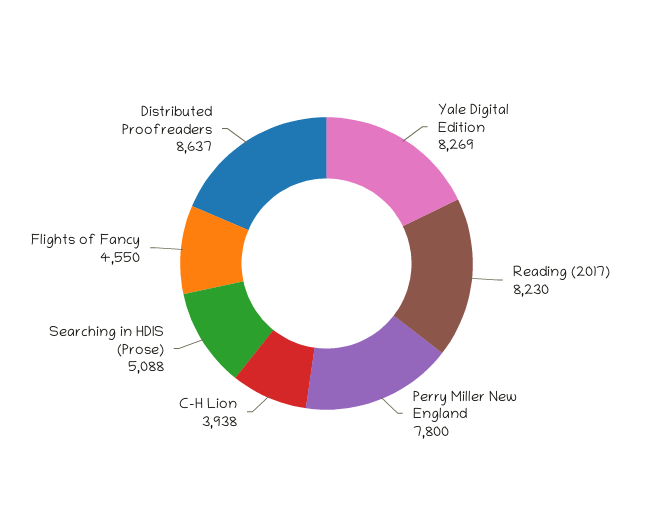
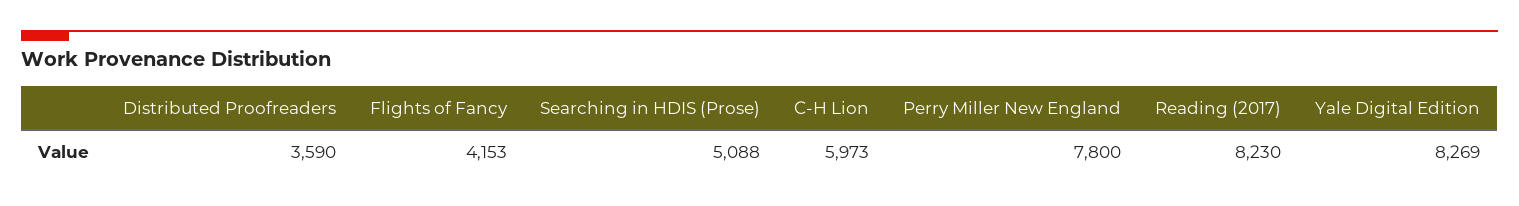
C-H Lion: 3938 -> 5973
Flights of Fancy: 4550 -> 4153
Distributed Proofreaders: 8637 -> 3590

